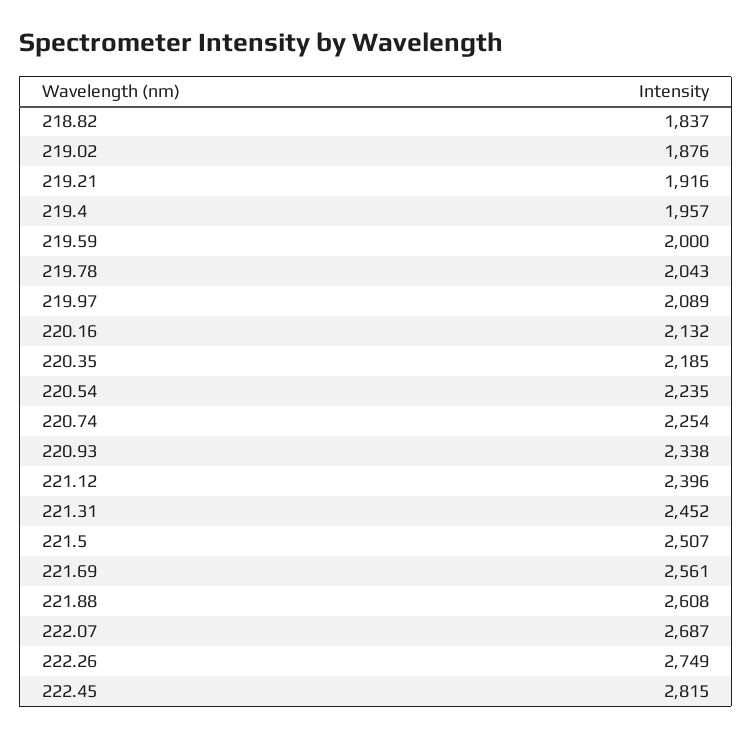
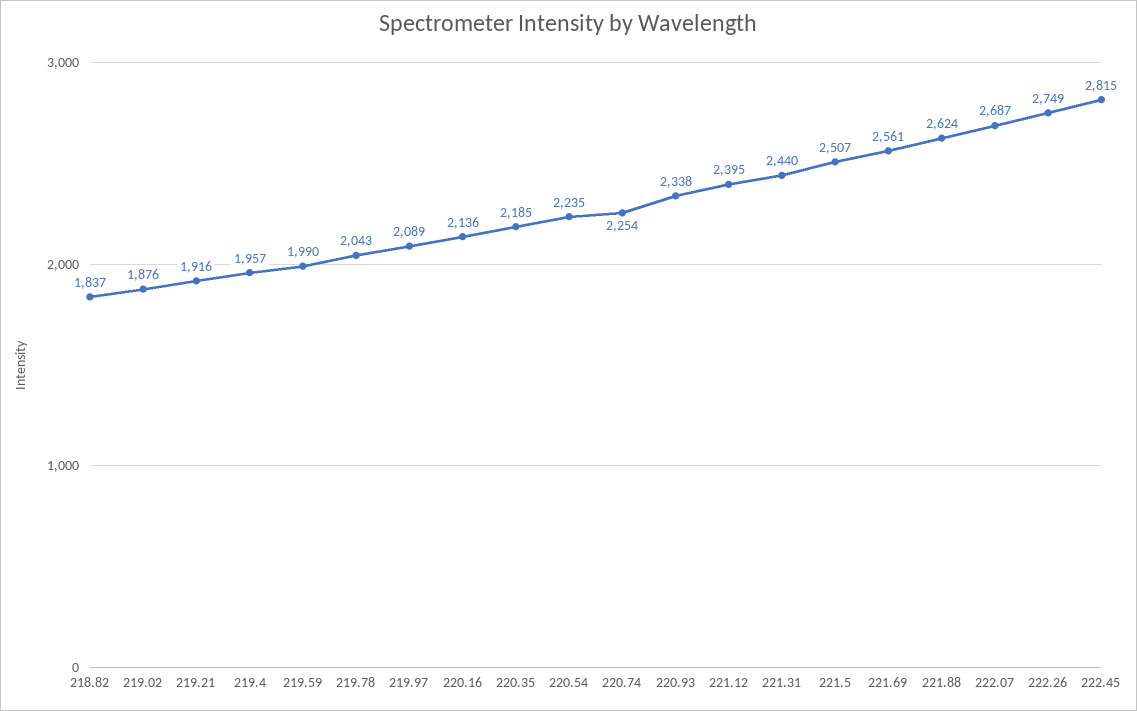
219.59: 2000 -> 1990
220.16: 2132 -> 2136
221.12: 2396 -> 2395
221.31: 2452 -> 2440
221.88: 2608 -> 2624

